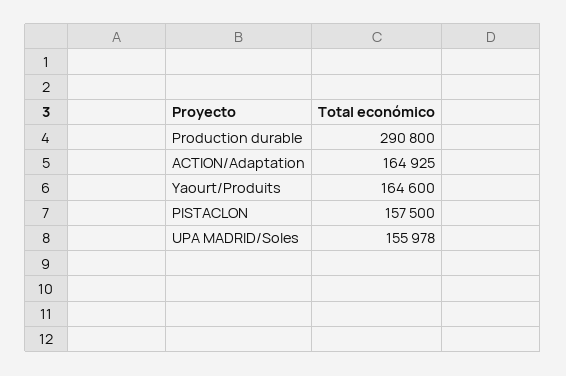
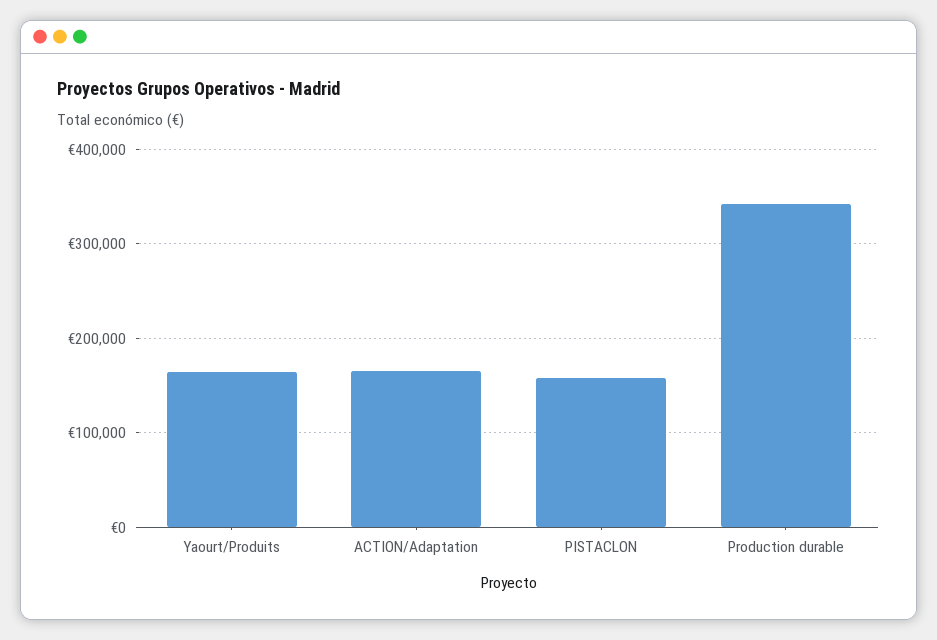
Production durable: 290800 -> 340000
UPA MADRID/Soles: 155978 -> none

